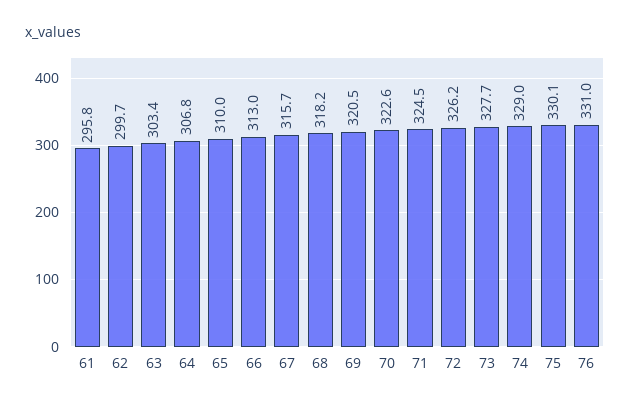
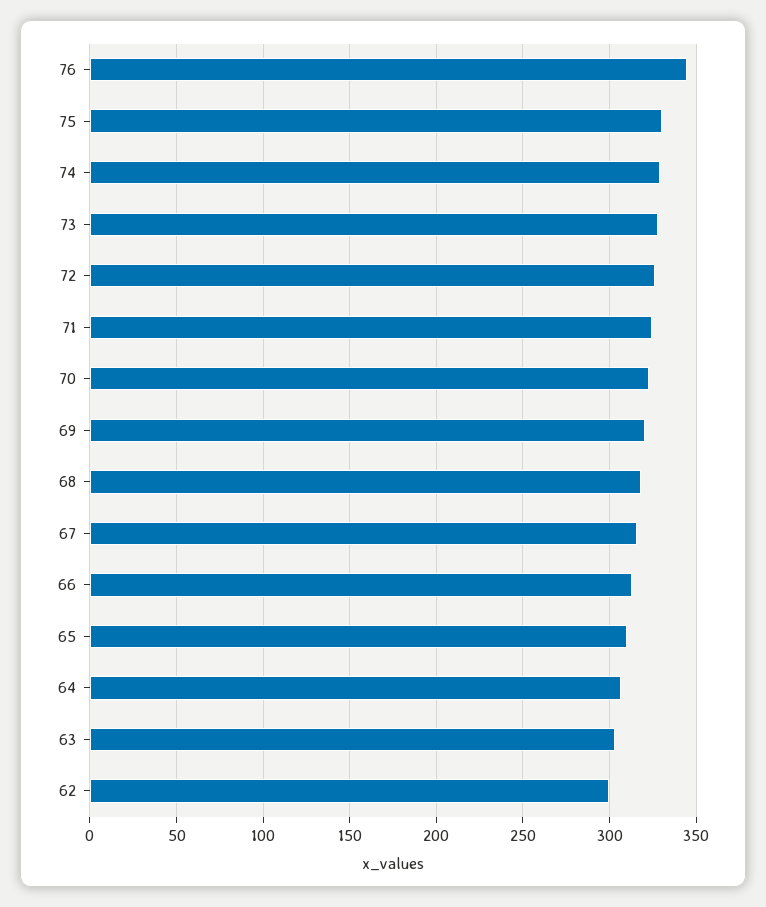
61: 295.8 -> none
76: 331 -> 345

